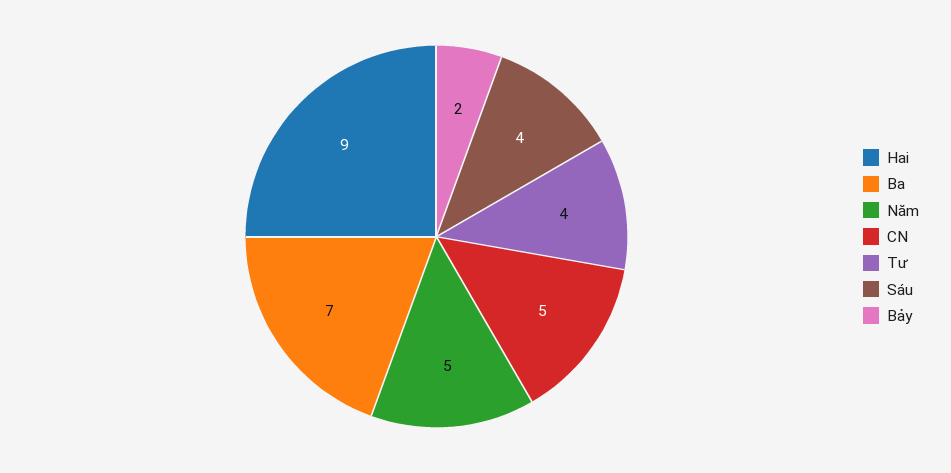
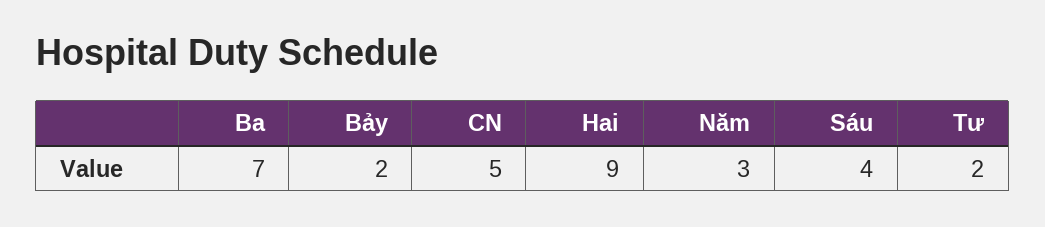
Năm: 5 -> 3
Tư: 4 -> 2

